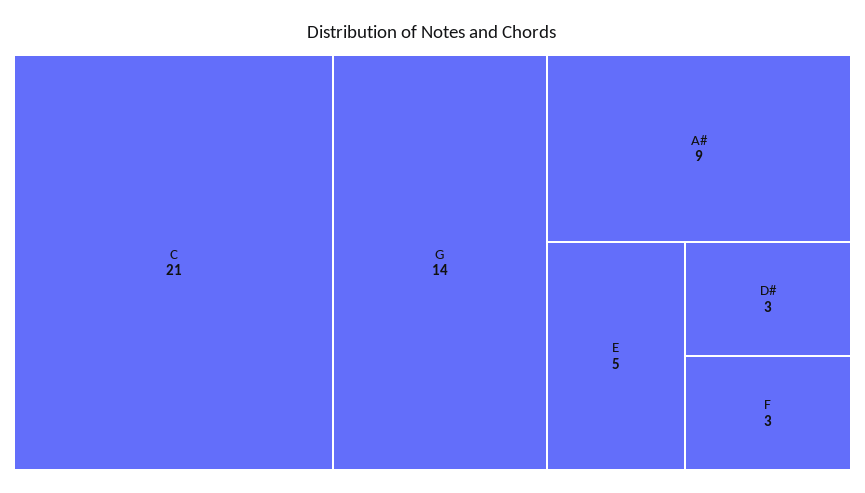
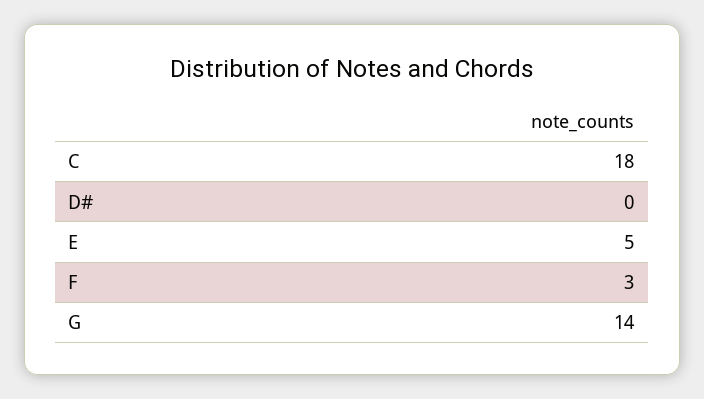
C: 21 -> 18
A#: 9 -> none
D#: 3 -> 0

